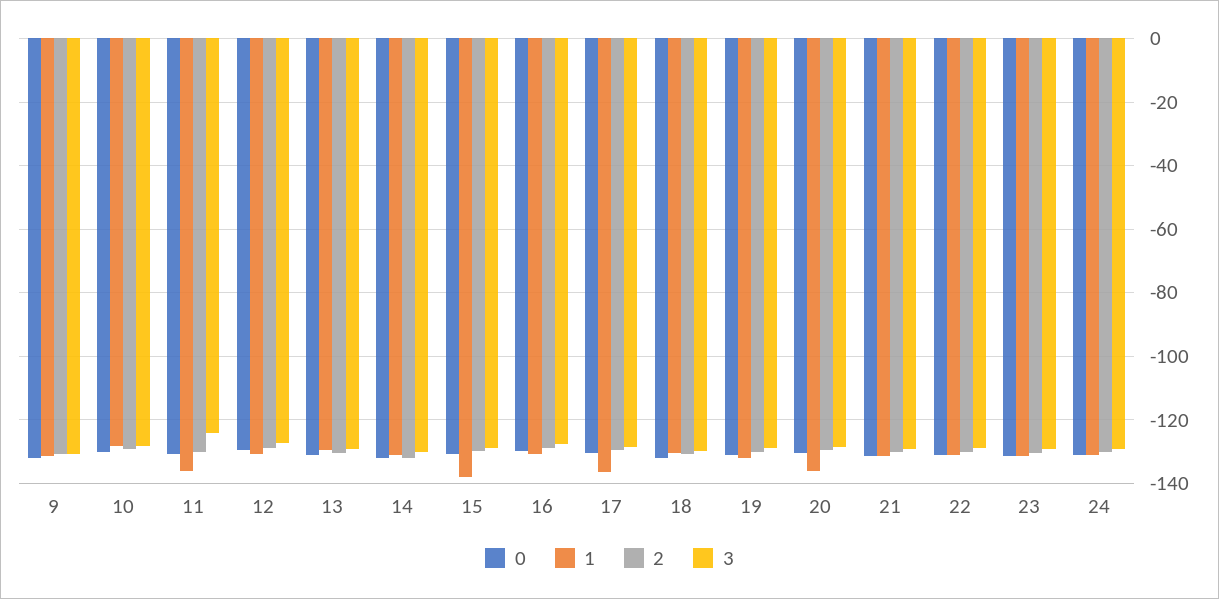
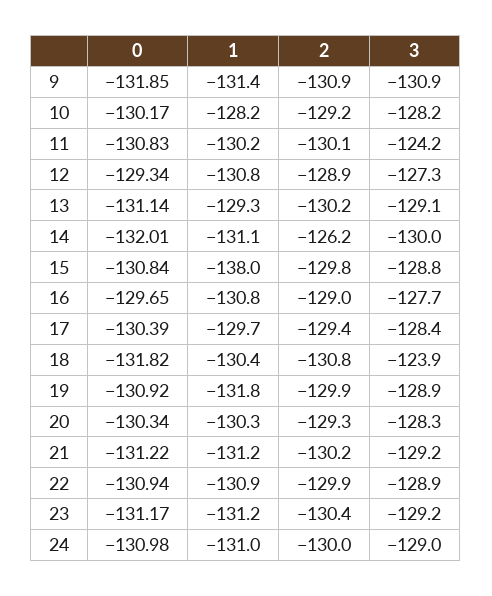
1, 11: -136 -> -130.2
2, 14: -132 -> -126.2
1, 17: -136 -> -129.7
3, 18: -130 -> -123.9
1, 20: -136 -> -130.3

